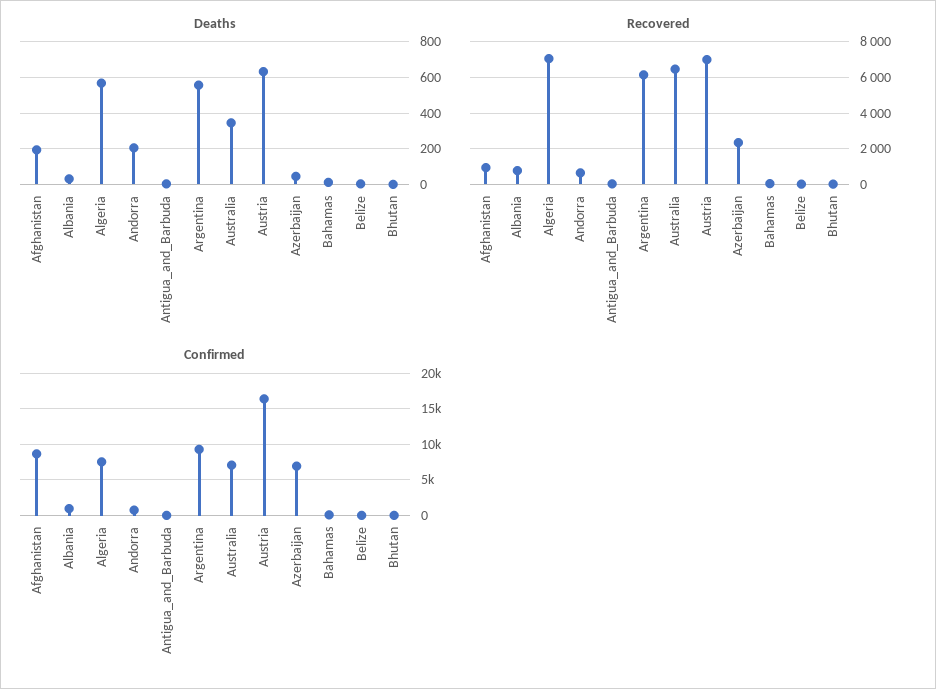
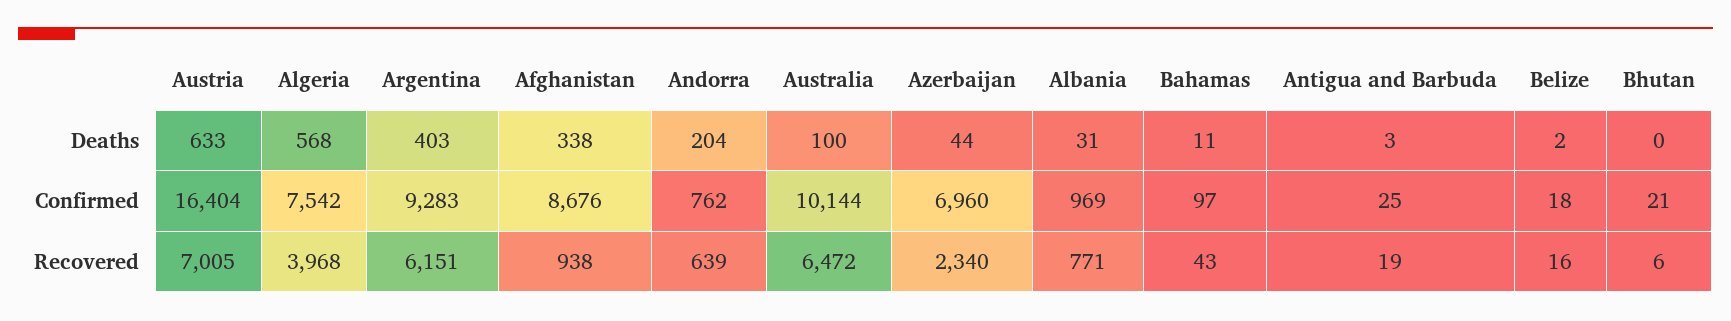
Deaths, Afghanistan: 200 -> 338
Deaths, Argentina: 550 -> 403
Deaths, Australia: 350 -> 100
Recovered, Algeria: 7000 -> 3968
Confirmed, Australia: 7000 -> 10144

